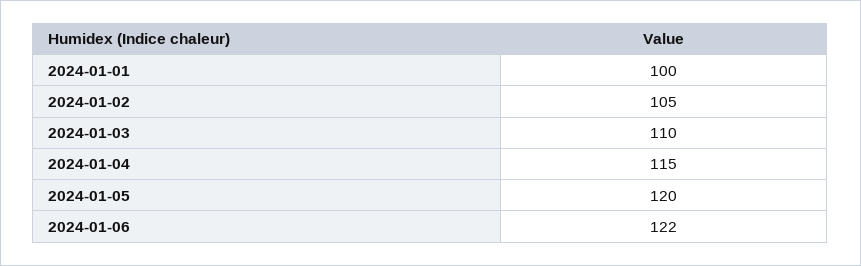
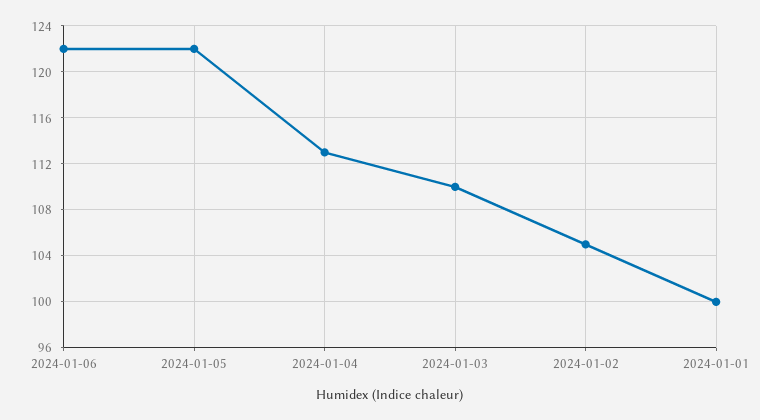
2024-01-04: 115 -> 113
2024-01-05: 120 -> 122

